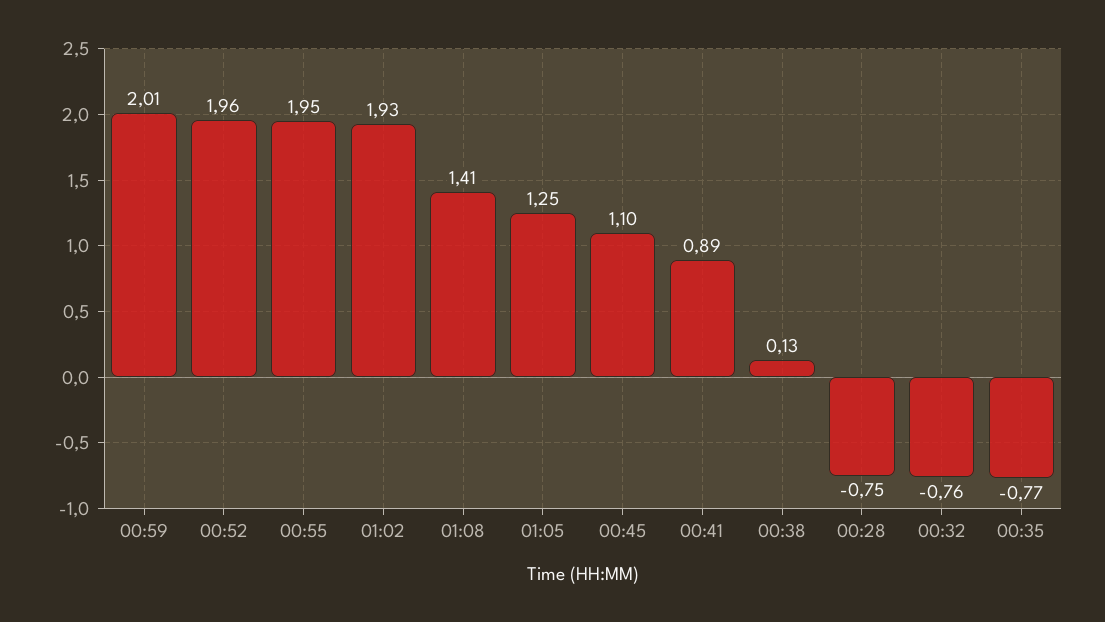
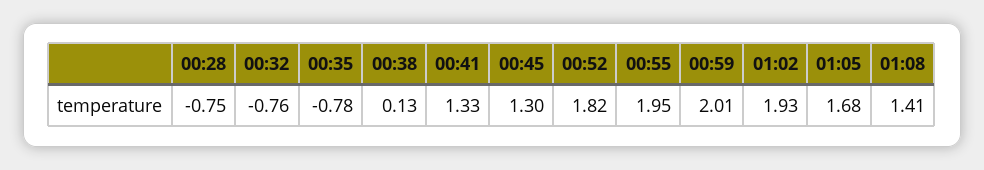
00:52: 1.96 -> 1.82
01:05: 1.25 -> 1.68
00:45: 1.1 -> 1.3
00:41: 0.89 -> 1.33
00:35: -0.77 -> -0.78

